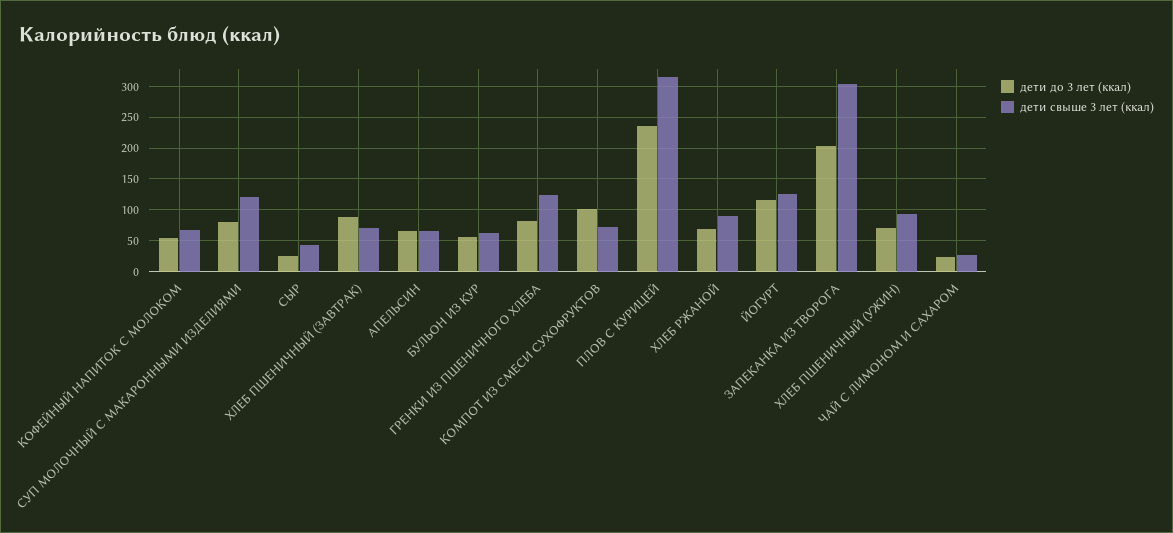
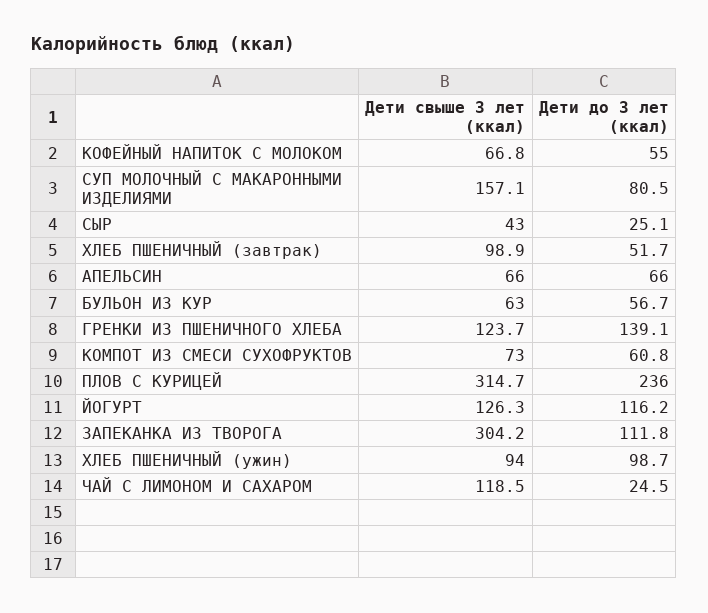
дети свыше 3 лет (ккал), СУП МОЛОЧНЫЙ С МАКАРОННЫМИ ИЗДЕЛИЯМИ: 120 -> 157.1
дети до 3 лет (ккал), ХЛЕБ ПШЕНИЧНЫЙ (ЗАВТРАК): 90 -> 51.7
дети свыше 3 лет (ккал), ХЛЕБ ПШЕНИЧНЫЙ (ЗАВТРАК): 70 -> 98.9
дети до 3 лет (ккал), ГРЕНКИ ИЗ ПШЕНИЧНОГО ХЛЕБА: 80 -> 139.1
дети до 3 лет (ккал), КОМПОТ ИЗ СМЕСИ СУХОФРУКТОВ: 100 -> 60.8
дети до 3 лет (ккал), ХЛЕБ РЖАНОЙ: 70 -> none
дети свыше 3 лет (ккал), ХЛЕБ РЖАНОЙ: 90 -> none
дети до 3 лет (ккал), ЗАПЕКАНКА ИЗ ТВОРОГА: 200 -> 111.8
дети до 3 лет (ккал), ХЛЕБ ПШЕНИЧНЫЙ (УЖИН): 70 -> 98.7
дети свыше 3 лет (ккал), ЧАЙ С ЛИМОНОМ И САХАРОМ: 30 -> 118.5

